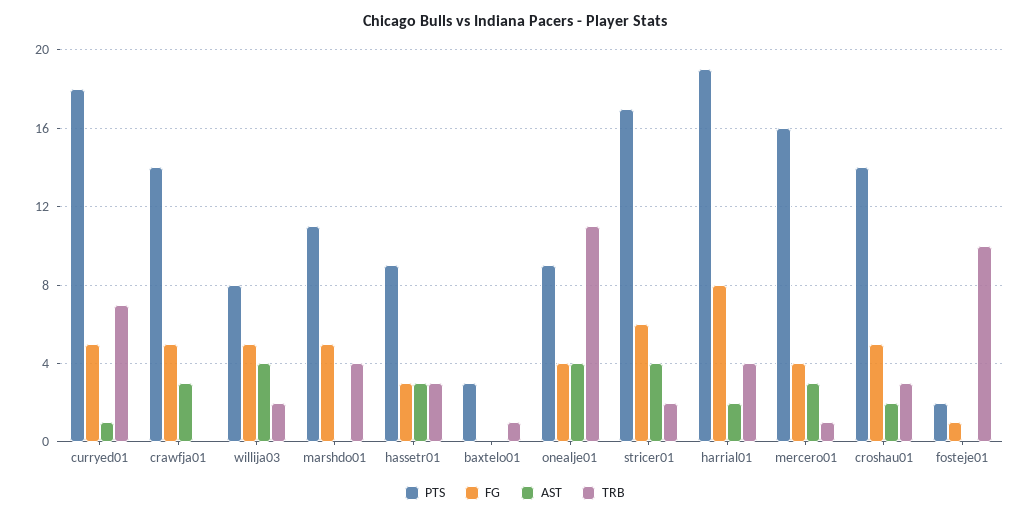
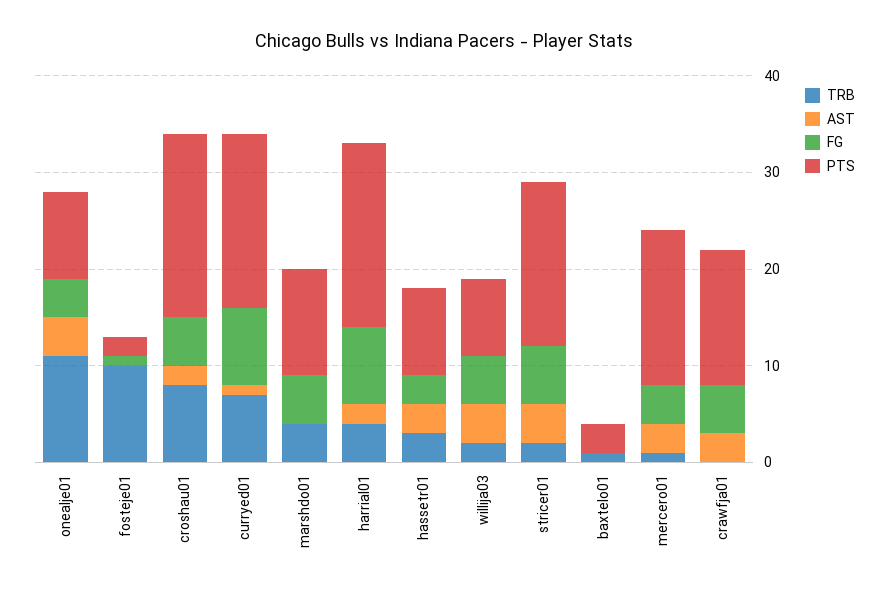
FG, curryed01: 5 -> 8
PTS, croshau01: 14 -> 19
TRB, croshau01: 3 -> 8

